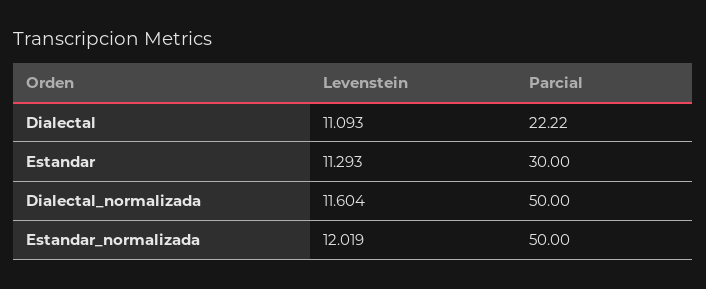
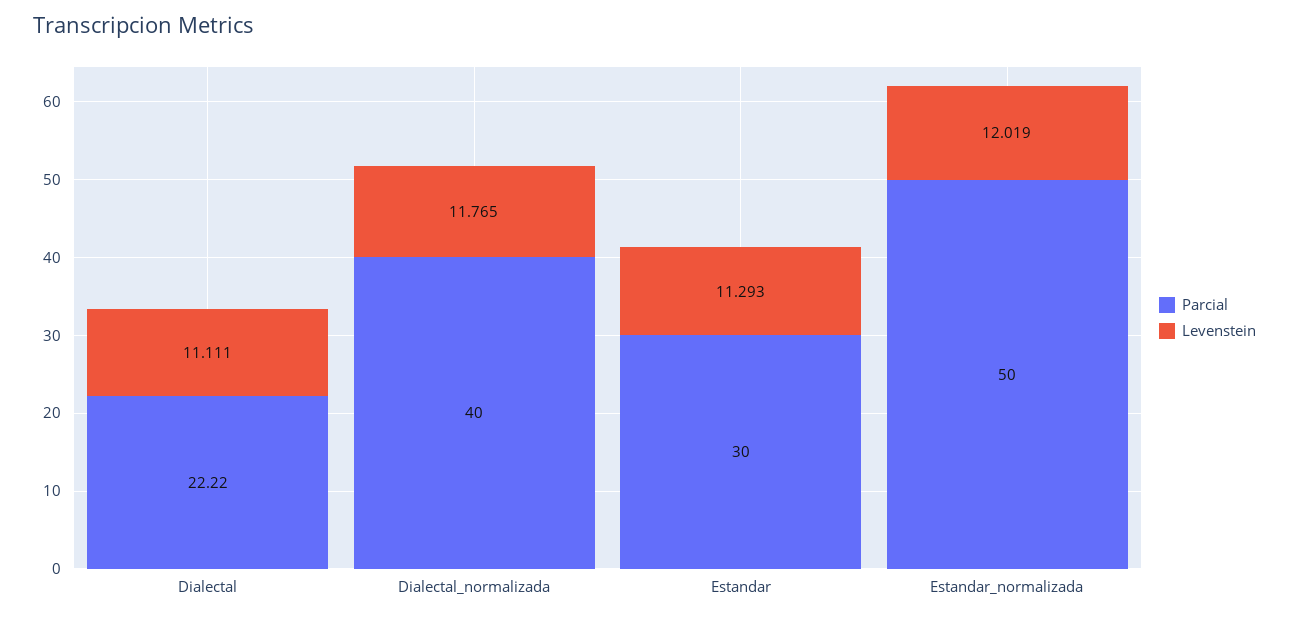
Levenstein, Dialectal: 11.093 -> 11.111
Levenstein, Dialectal_normalizada: 11.604 -> 11.765
Parcial, Dialectal_normalizada: 50 -> 40

